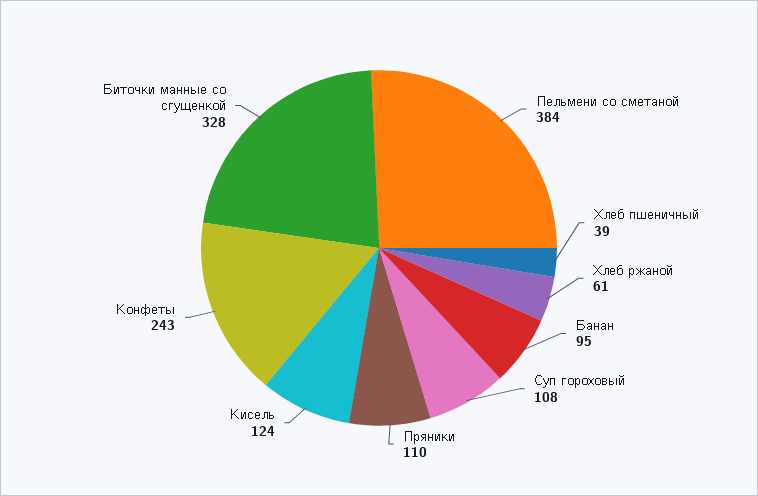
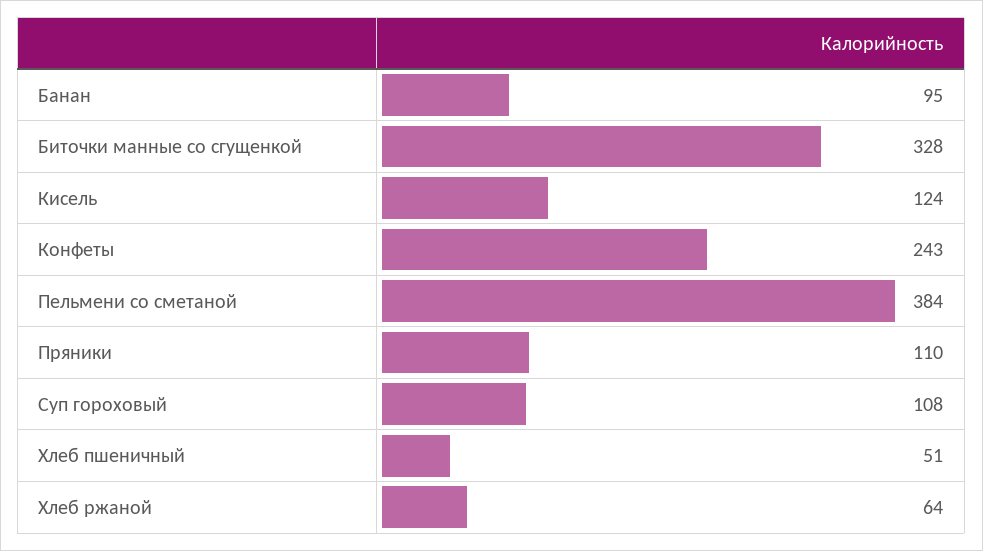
Хлеб пшеничный: 39 -> 51
Хлеб ржаной: 61 -> 64

